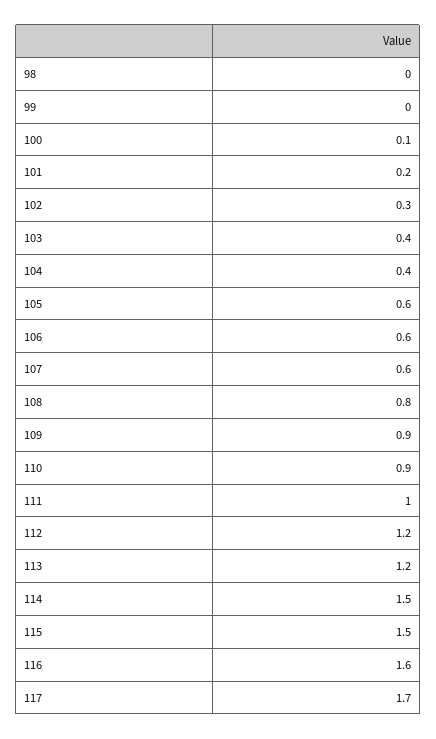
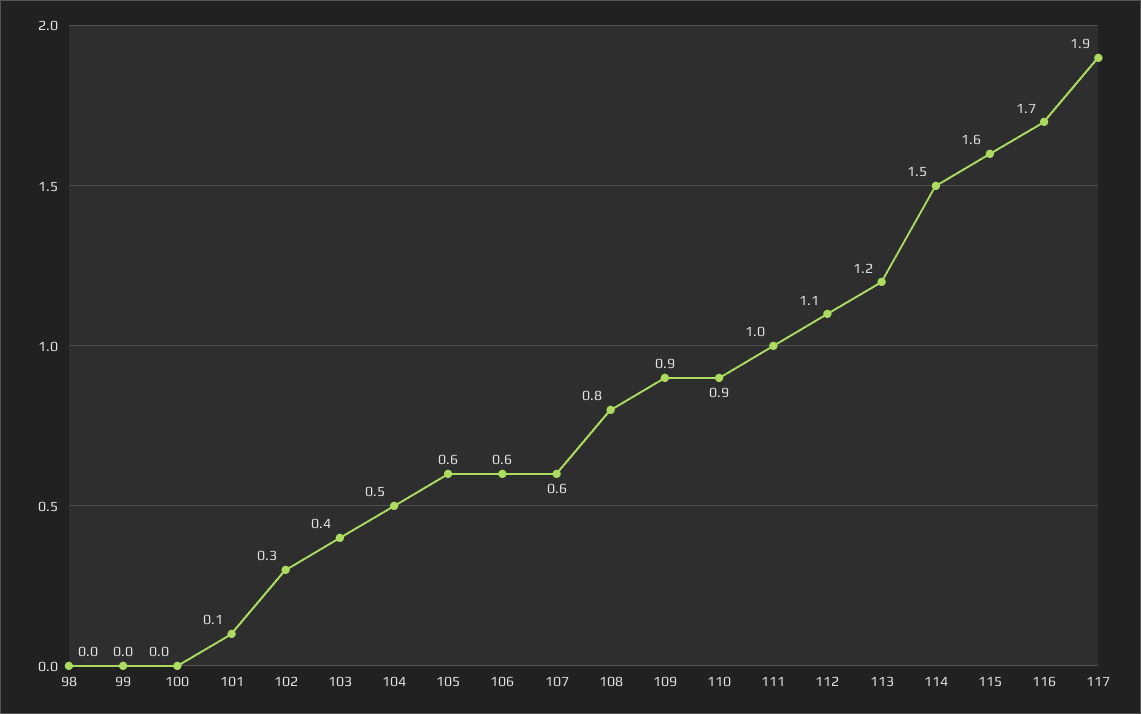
100: 0.1 -> 0
101: 0.2 -> 0.1
104: 0.4 -> 0.5
112: 1.2 -> 1.1
115: 1.5 -> 1.6
116: 1.6 -> 1.7
117: 1.7 -> 1.9

